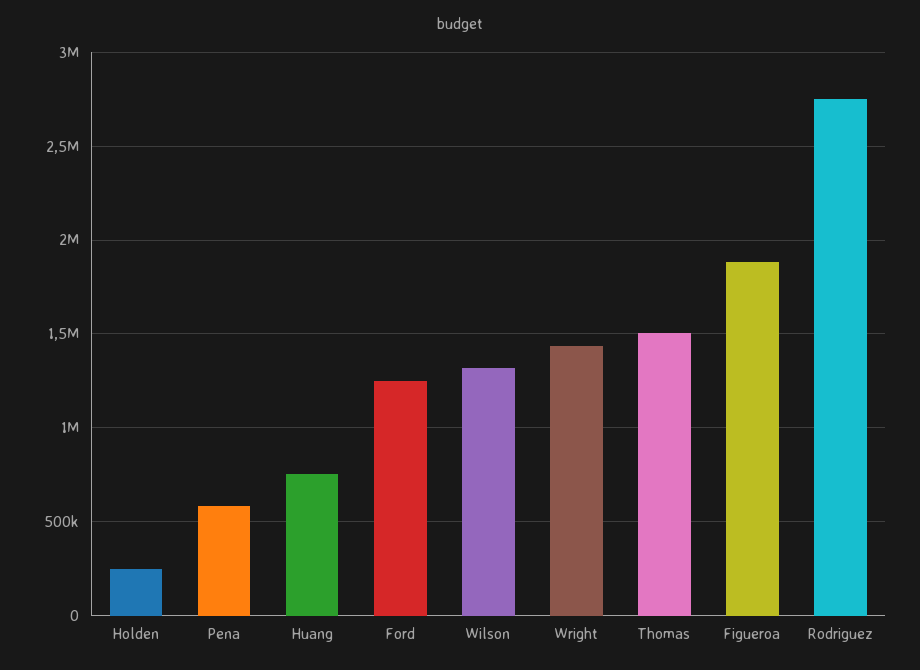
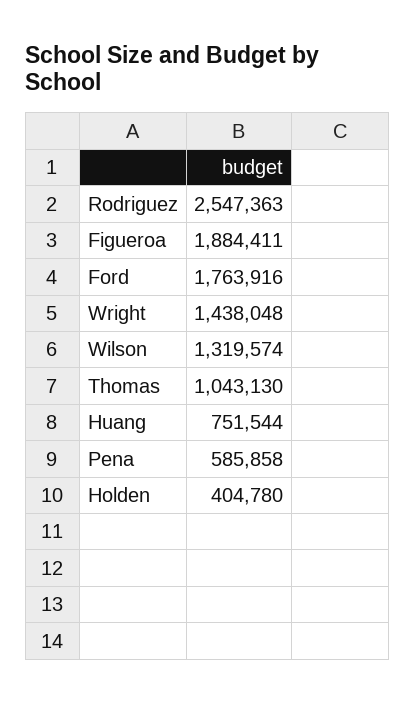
Holden: 250000 -> 404780
Ford: 1250000 -> 1763916
Thomas: 1500000 -> 1043130
Rodriguez: 2750000 -> 2547363

